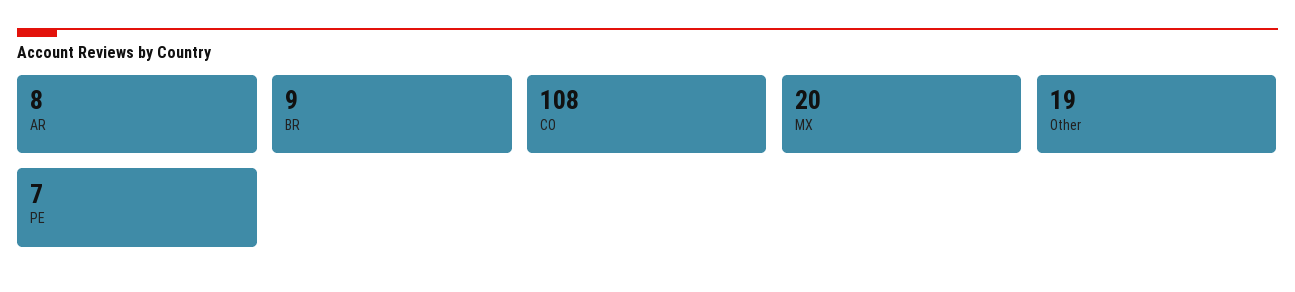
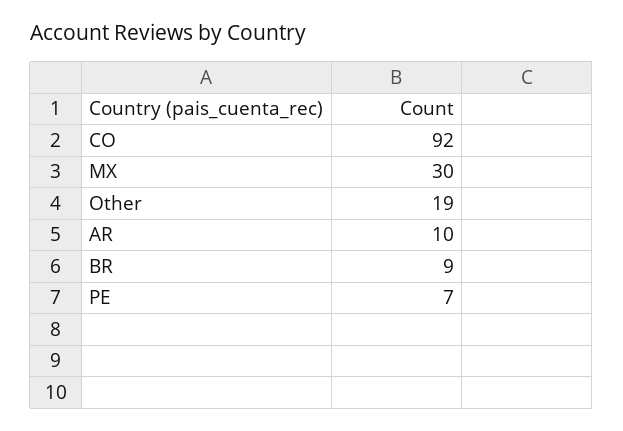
AR: 8 -> 10
CO: 108 -> 92
MX: 20 -> 30

